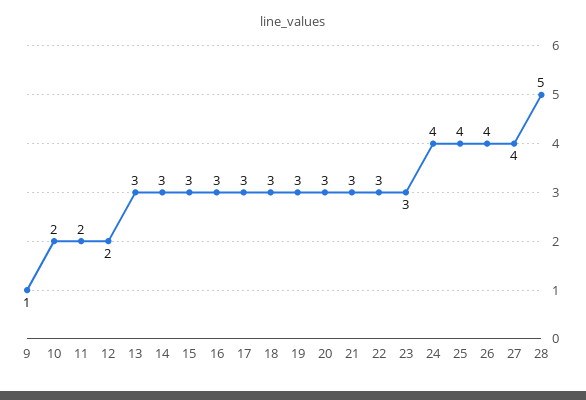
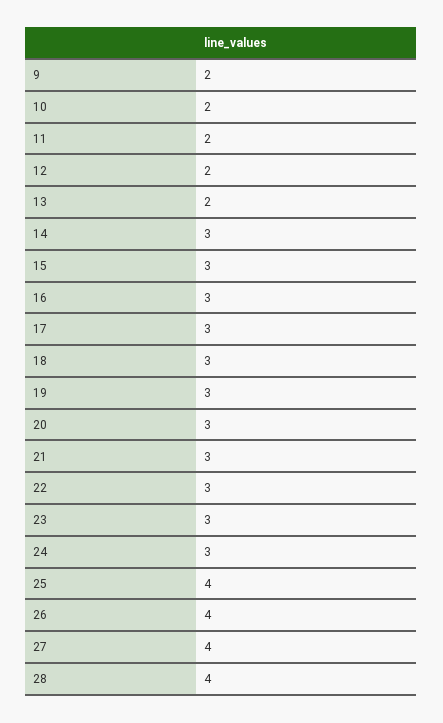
9: 1 -> 2
13: 3 -> 2
24: 4 -> 3
28: 5 -> 4

